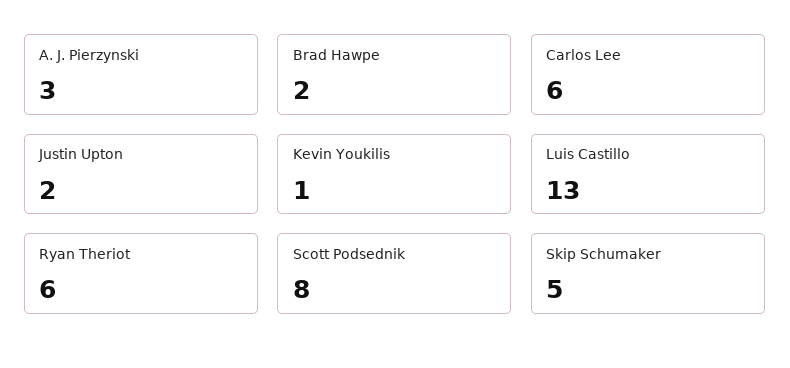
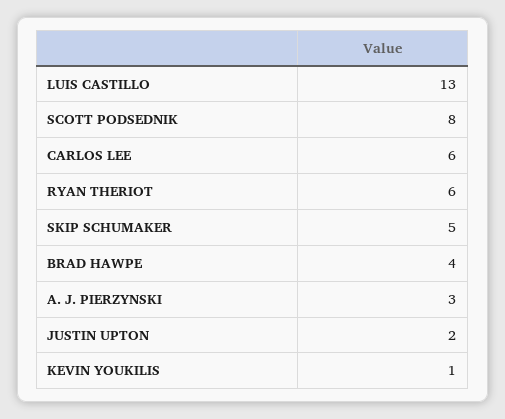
Brad Hawpe: 2 -> 4

